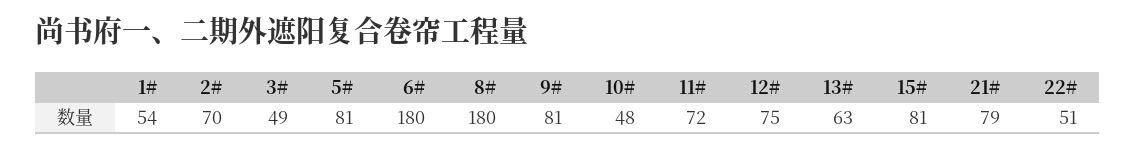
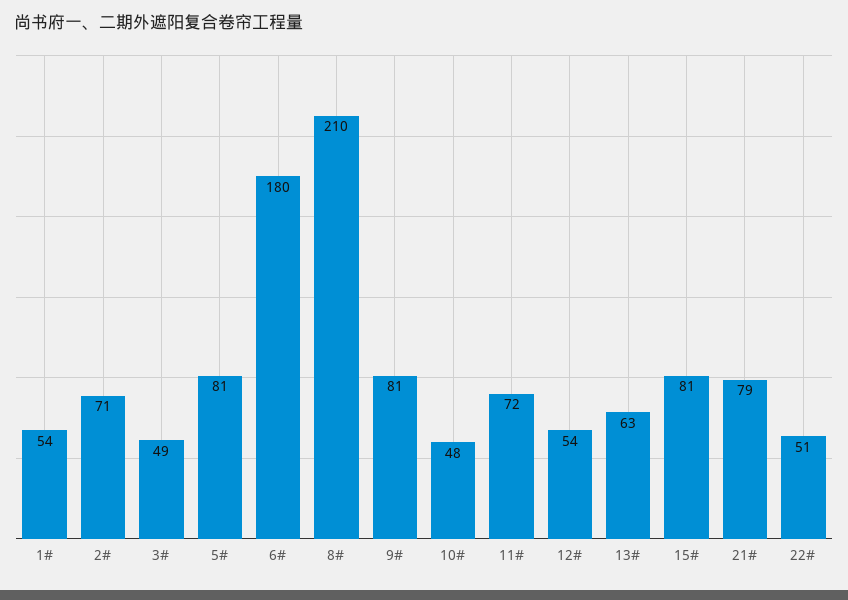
2#: 70 -> 71
8#: 180 -> 210
12#: 75 -> 54

